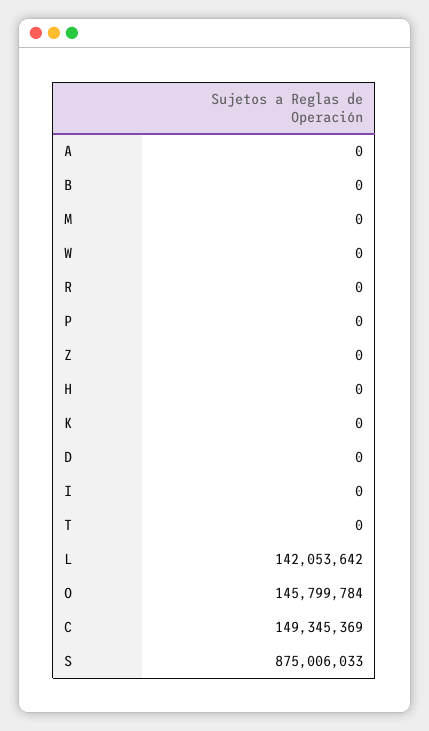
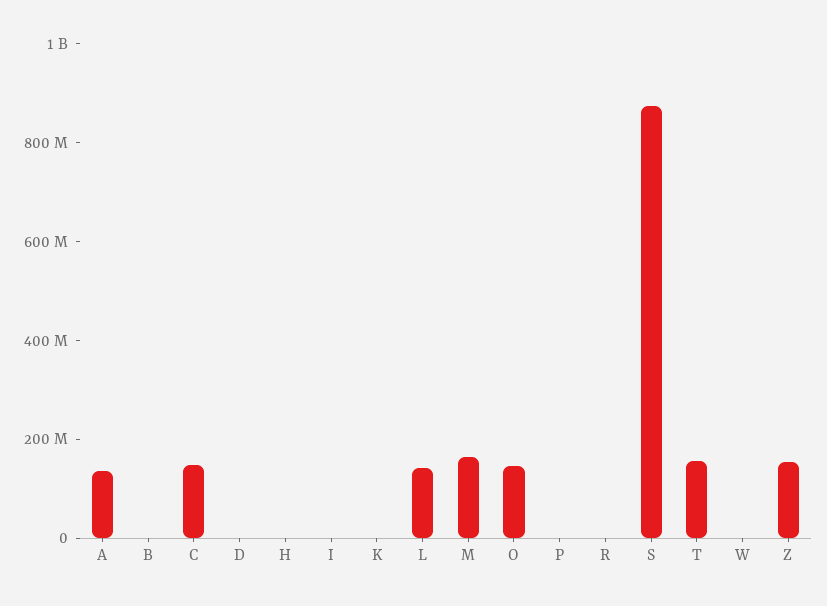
A: 0 -> 150000000
M: 0 -> 150000000
Z: 0 -> 150000000
T: 0 -> 150000000

